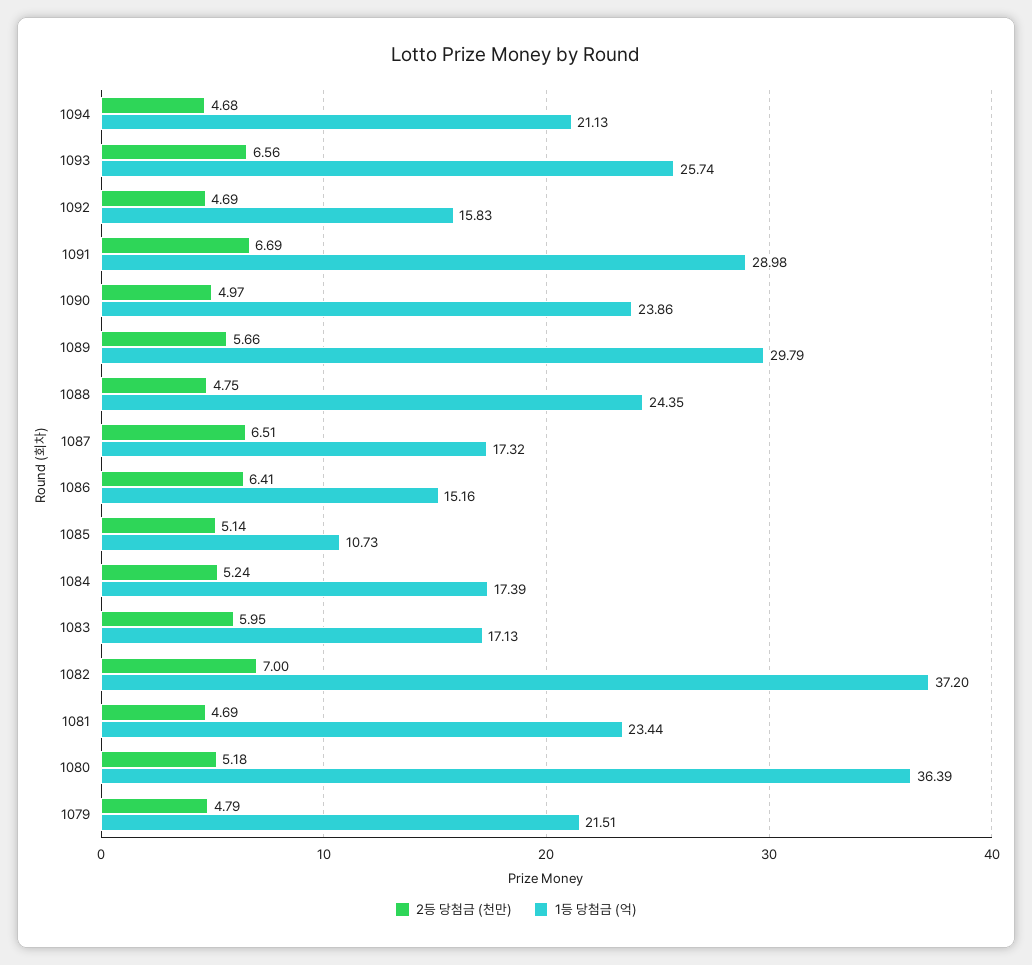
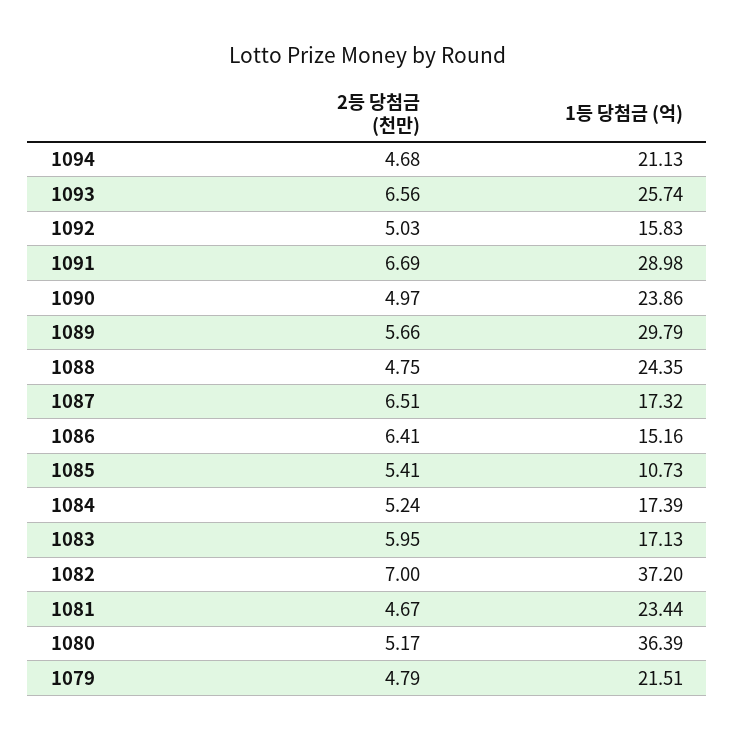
2등 당첨금 (천만), 1092: 4.69 -> 5.03
2등 당첨금 (천만), 1085: 5.14 -> 5.41
2등 당첨금 (천만), 1081: 4.69 -> 4.67
2등 당첨금 (천만), 1080: 5.18 -> 5.17

